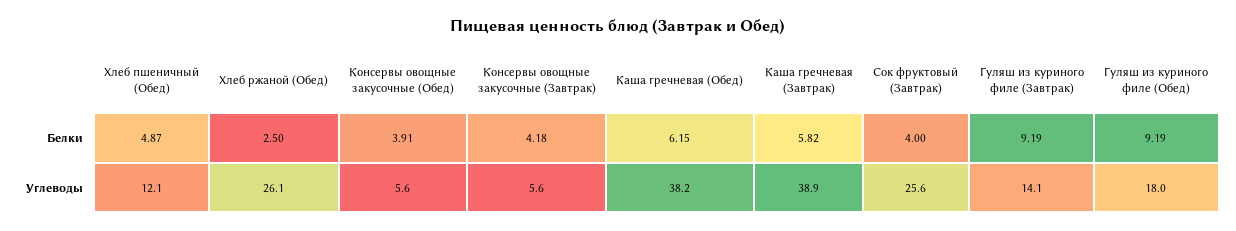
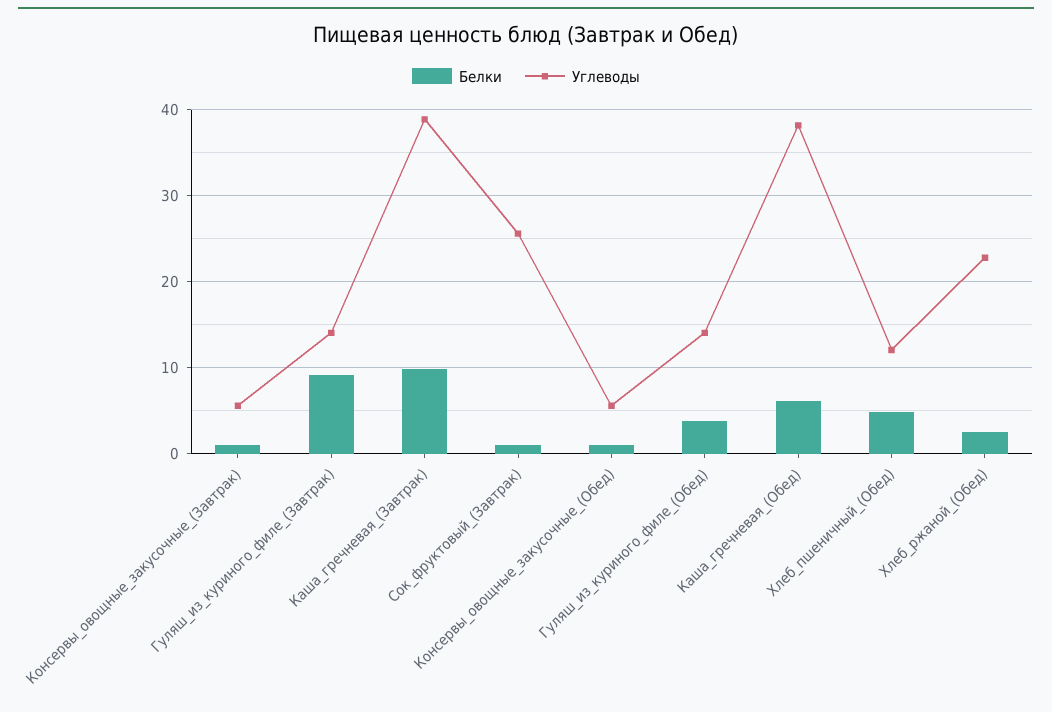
Белки, Консервы овощные закусочные (Обед): 3.91 -> 1
Белки, Консервы овощные закусочные (Завтрак): 4.18 -> 1
Белки, Каша гречневая (Завтрак): 5.82 -> 10
Белки, Сок фруктовый (Завтрак): 4 -> 1
Белки, Гуляш из куриного филе (Обед): 9.19 -> 4
Углеводы, Хлеб ржаной (Обед): 26.1 -> 23
Углеводы, Гуляш из куриного филе (Обед): 18 -> 14

